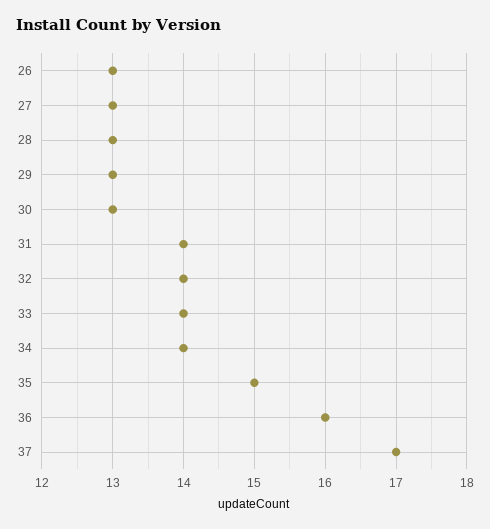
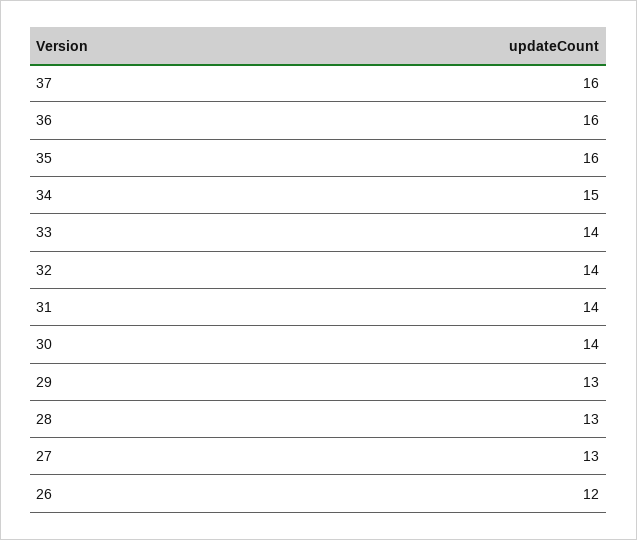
26: 13 -> 12
30: 13 -> 14
34: 14 -> 15
35: 15 -> 16
37: 17 -> 16

